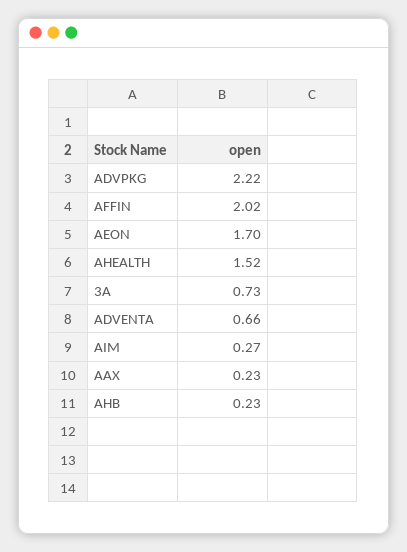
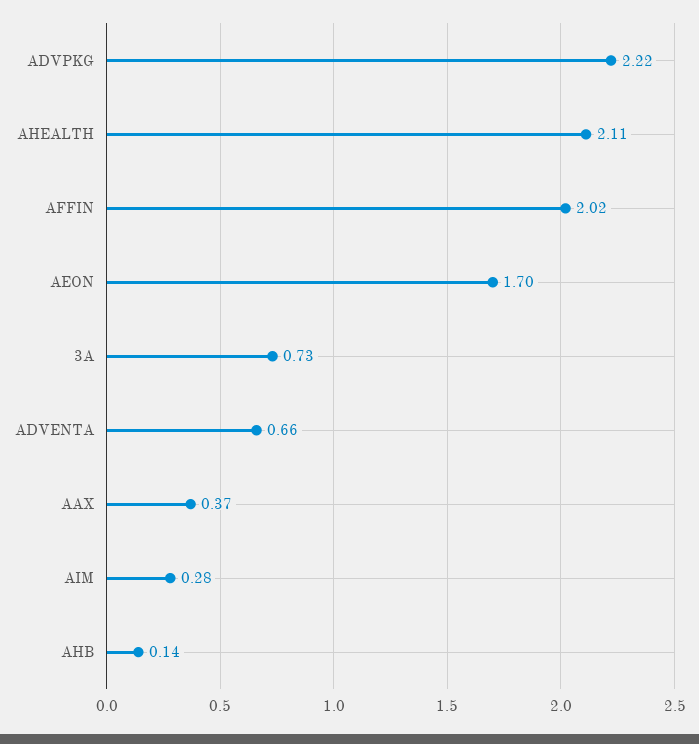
AHEALTH: 1.52 -> 2.11
AIM: 0.27 -> 0.28
AAX: 0.23 -> 0.37
AHB: 0.23 -> 0.14

